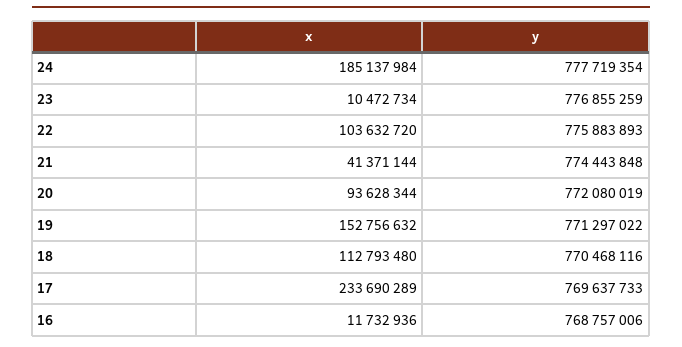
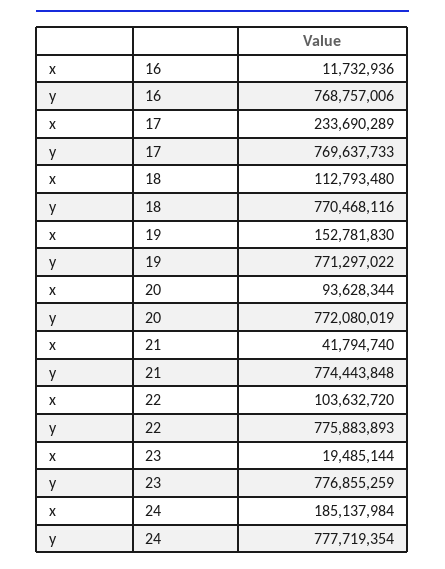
x, 23: 10472734 -> 19485144
x, 21: 41371144 -> 41794740
x, 19: 152756632 -> 152781830

